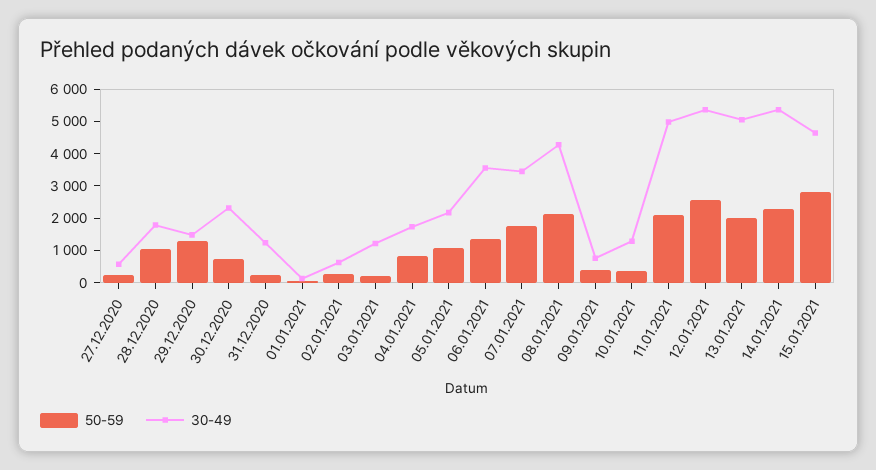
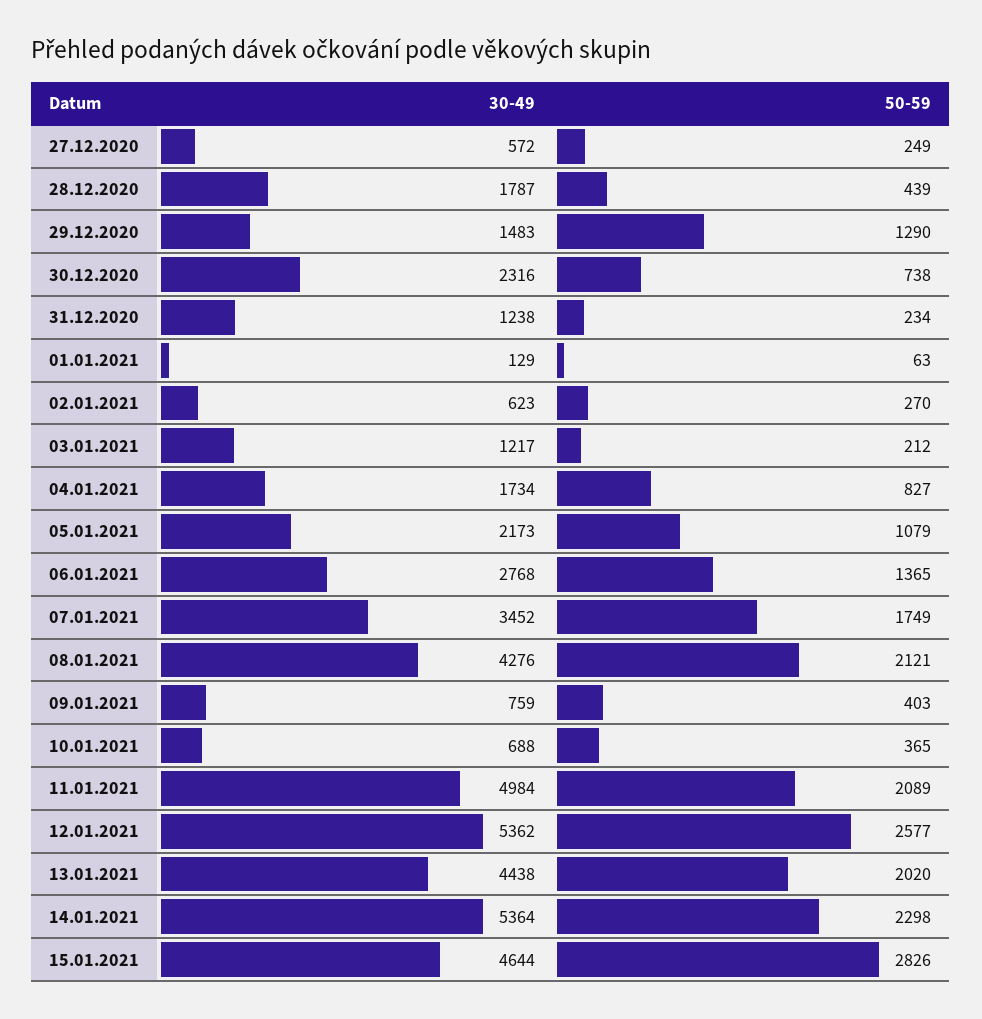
50-59, 28.12.2020: 1000 -> 439
30-49, 06.01.2021: 3500 -> 2768
30-49, 10.01.2021: 1250 -> 688
30-49, 13.01.2021: 5000 -> 4438

